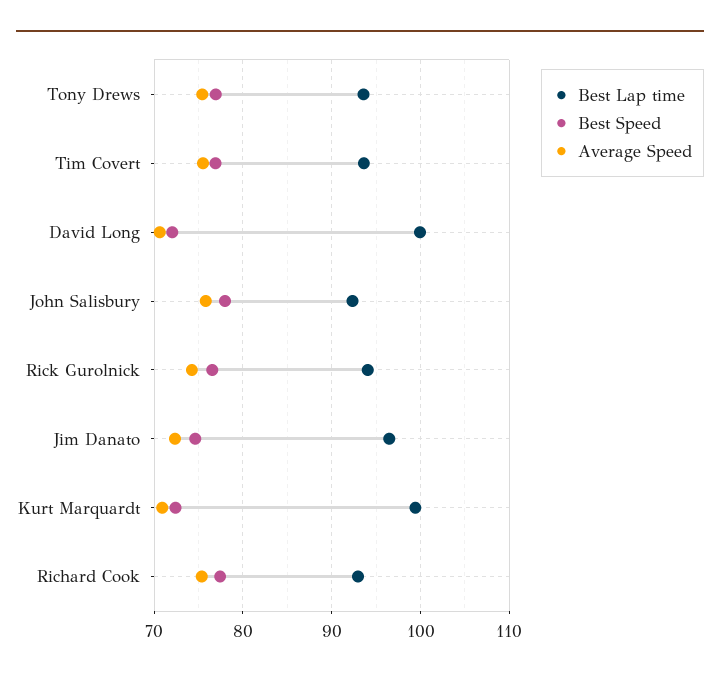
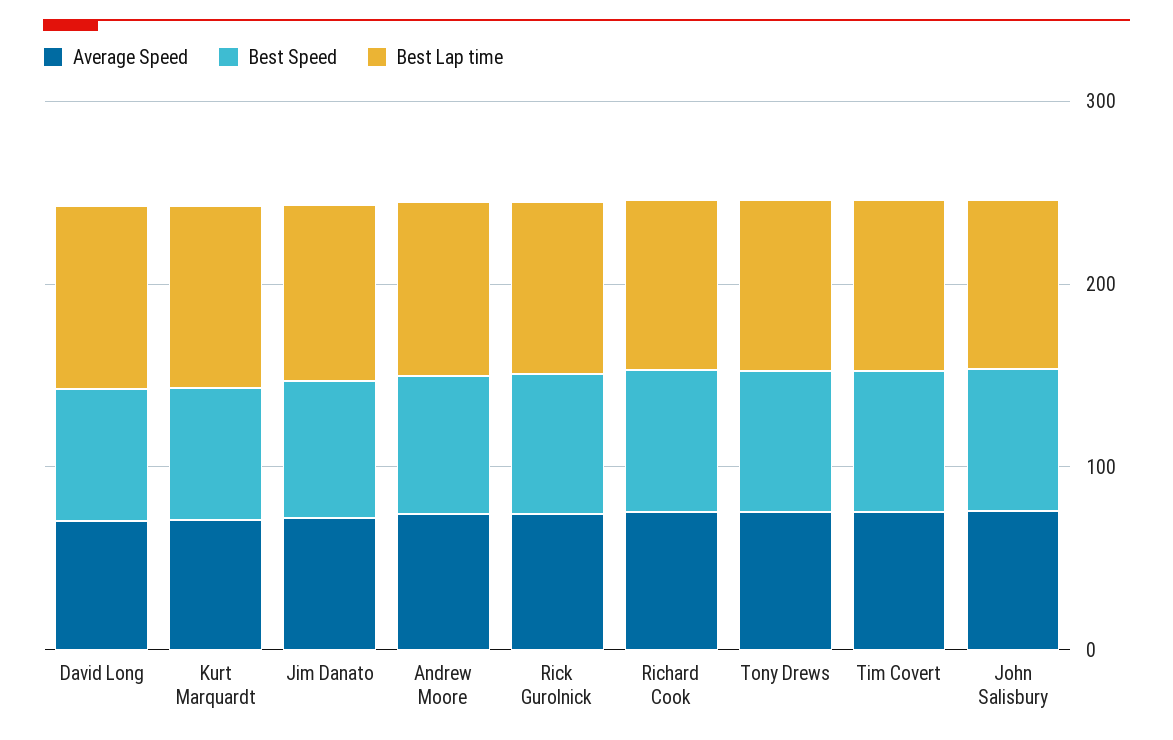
Average Speed, Andrew Moore: none -> 80
Best Speed, Andrew Moore: none -> 80
Best Lap time, Andrew Moore: none -> 100

